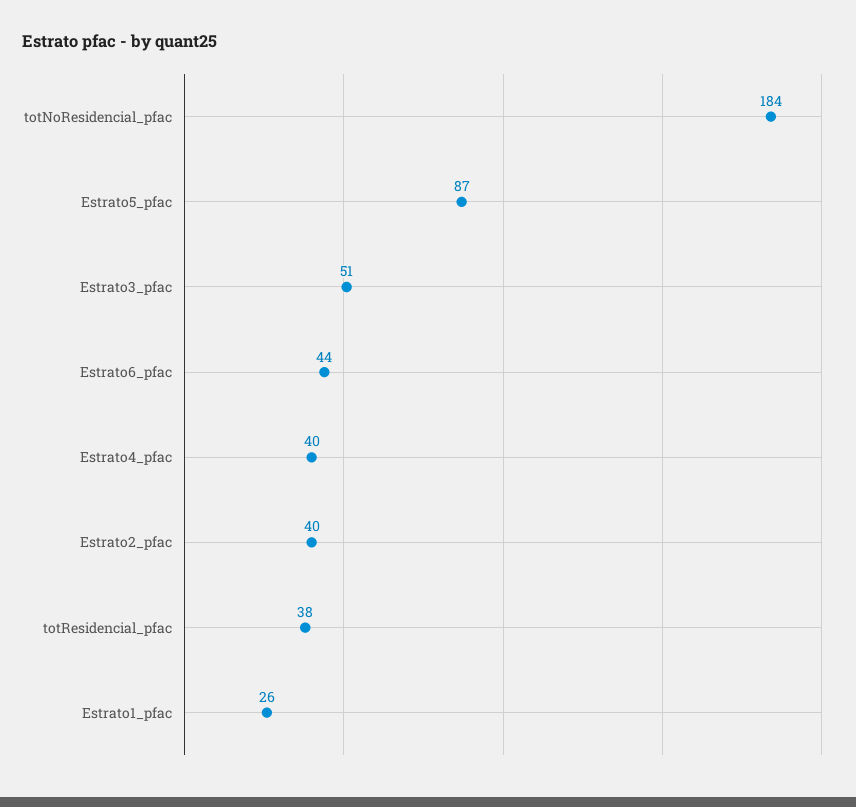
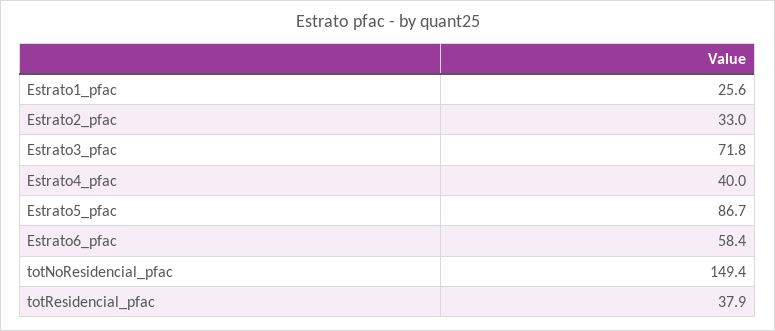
totNoResidencial_pfac: 184 -> 149.4
Estrato3_pfac: 51 -> 71.8
Estrato6_pfac: 44 -> 58.4
Estrato2_pfac: 40 -> 33

